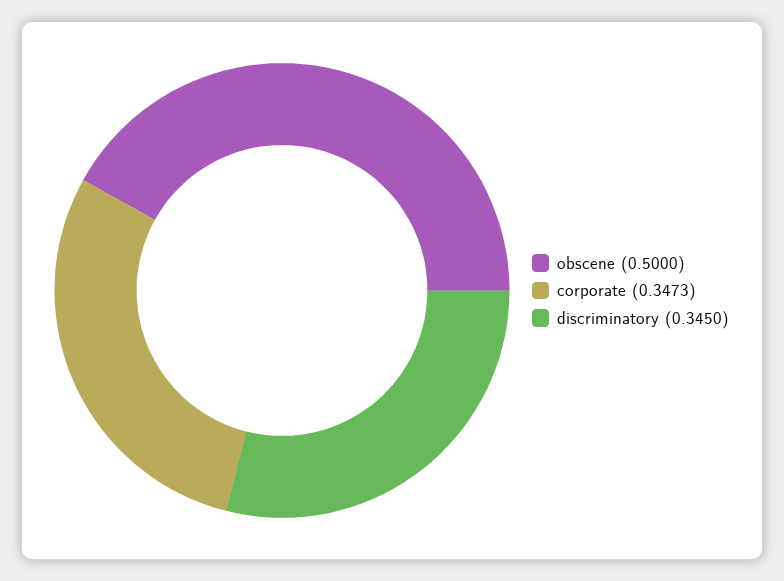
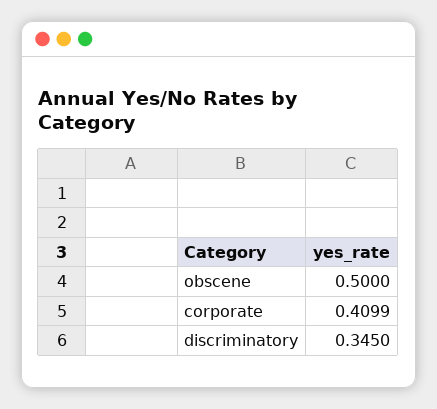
corporate: 0.3473 -> 0.4099

